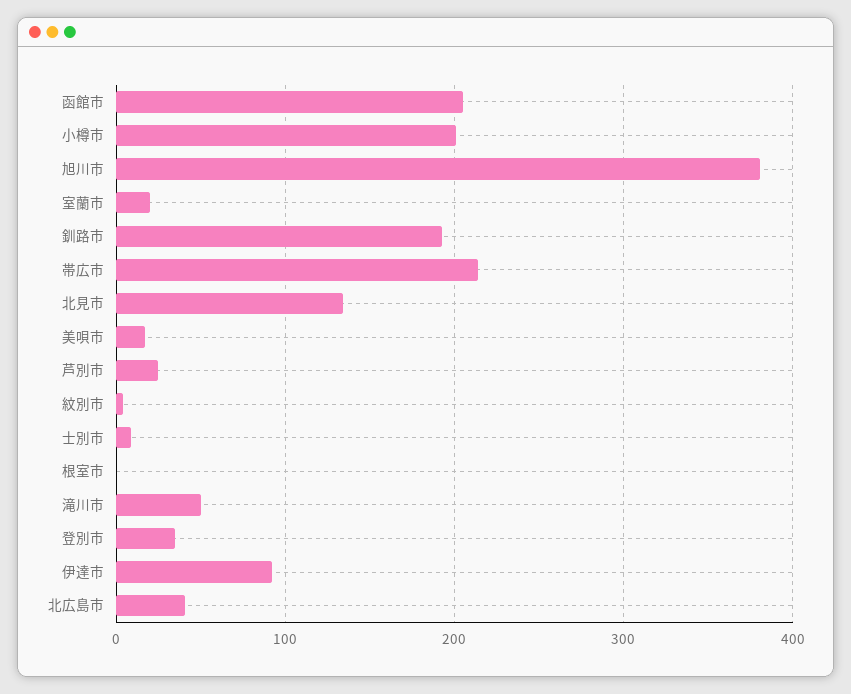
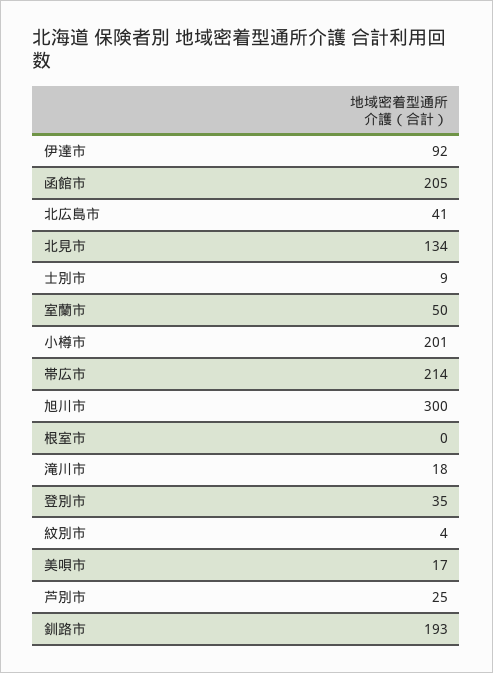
旭川市: 380 -> 300
室蘭市: 20 -> 50
滝川市: 50 -> 18

